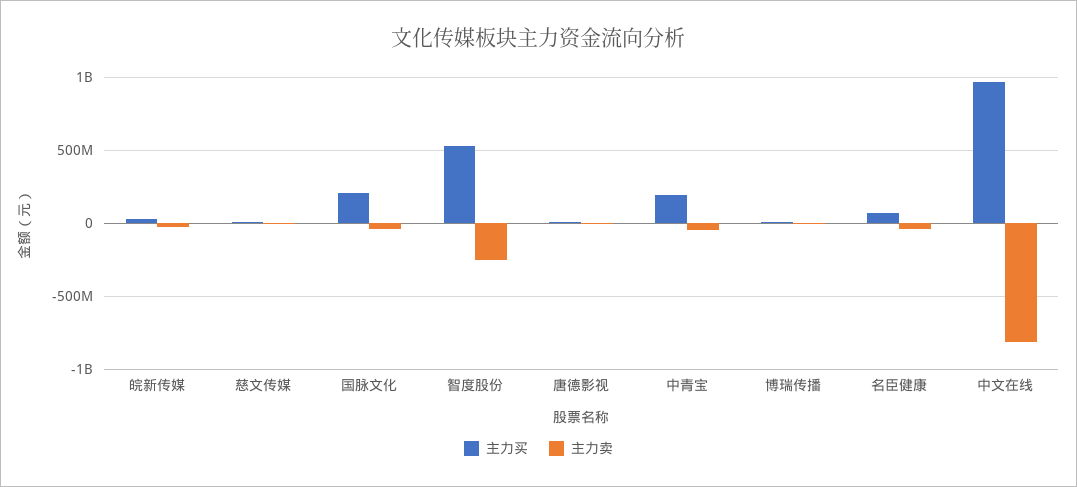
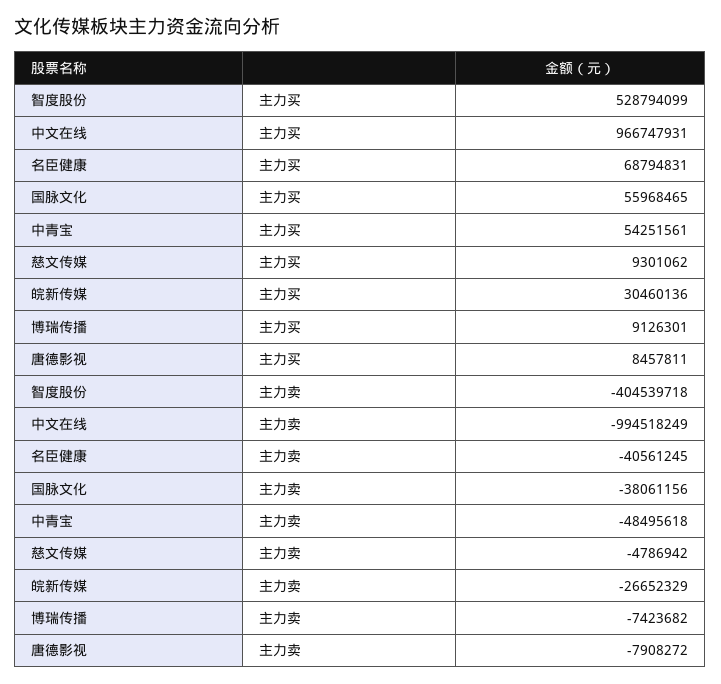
主力买, 国脉文化: 200000000 -> 55968465
主力卖, 智度股份: -250000000 -> -404539718
主力买, 中青宝: 200000000 -> 54251561
主力卖, 中文在线: -800000000 -> -994518249

